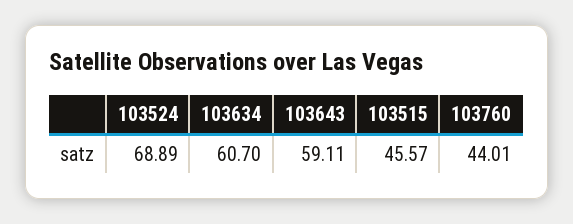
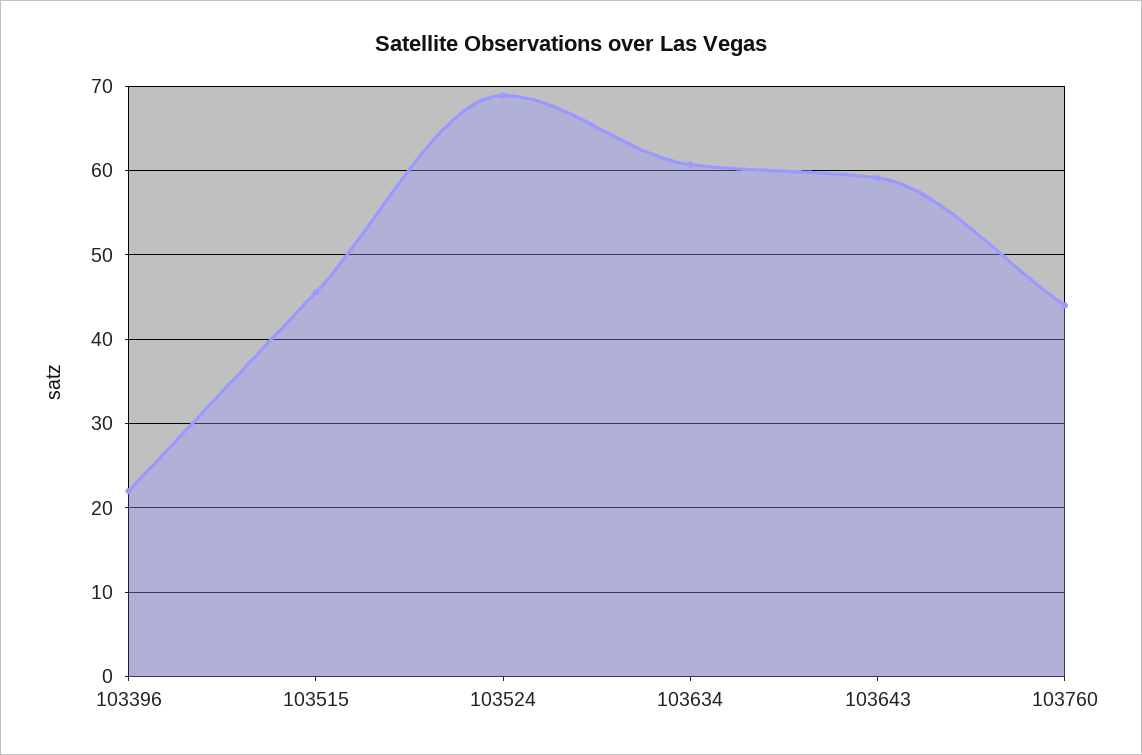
103396: none -> 22

